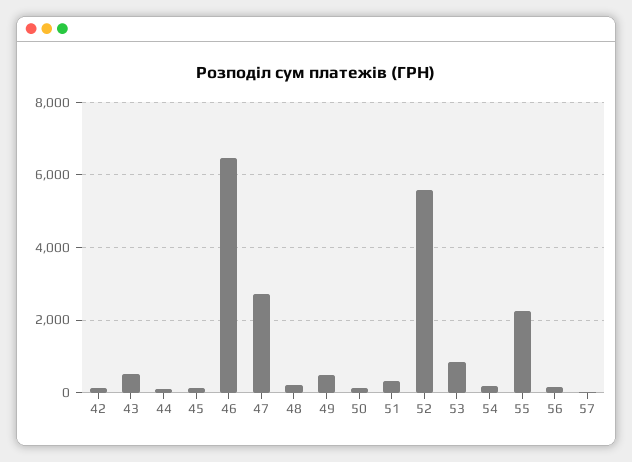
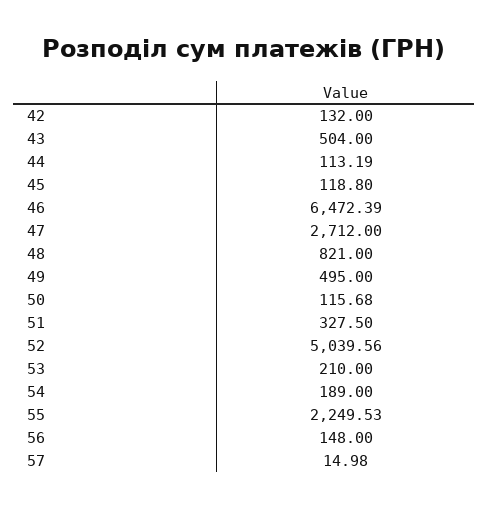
48: 200 -> 821
52: 5600 -> 5039.56
53: 800 -> 210

